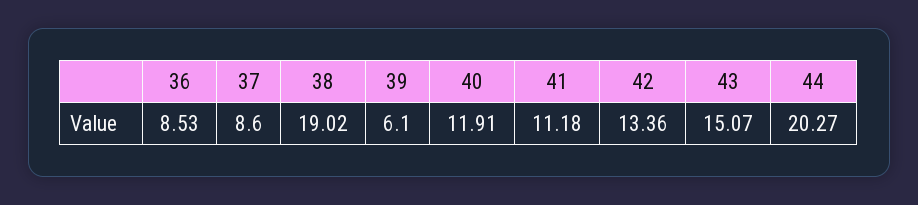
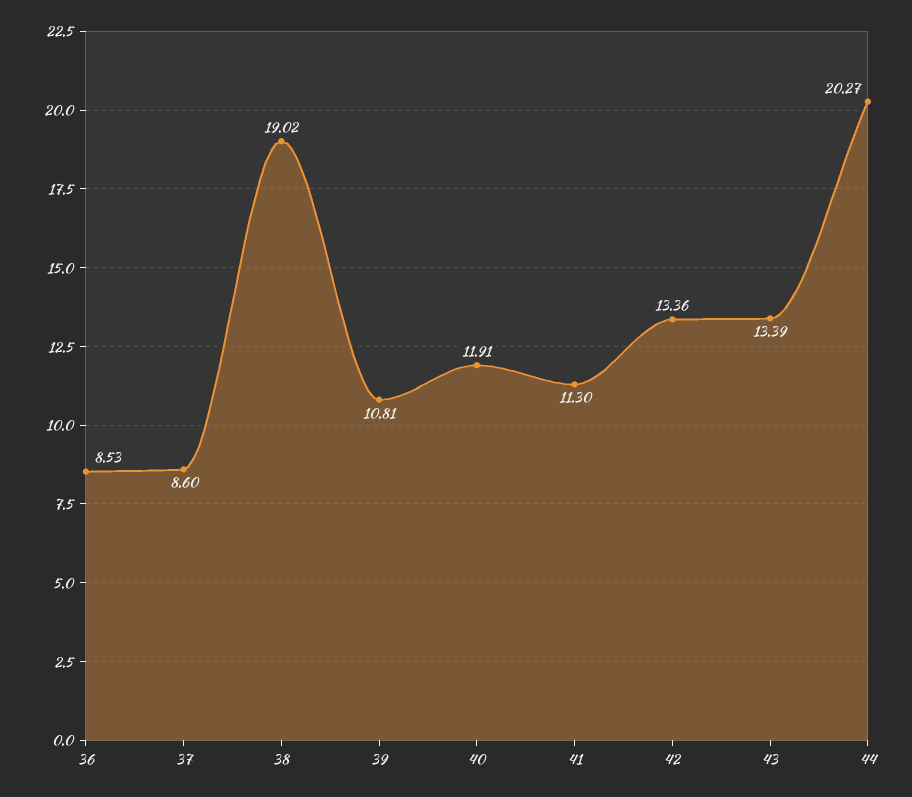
39: 6.1 -> 10.81
41: 11.18 -> 11.3
43: 15.07 -> 13.39

